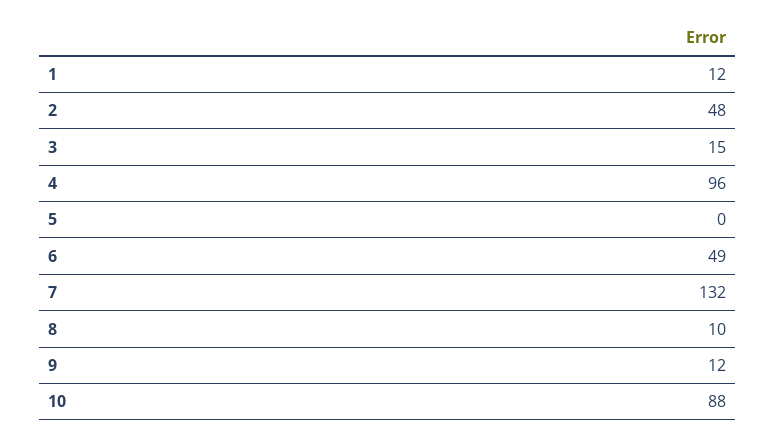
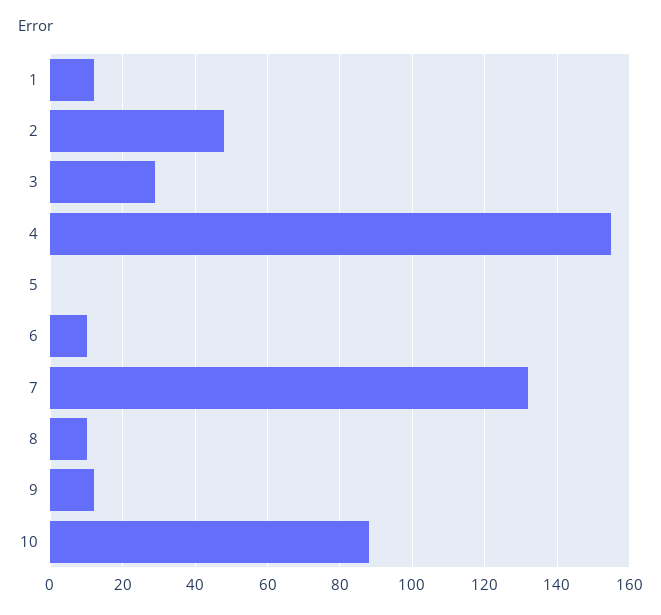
3: 15 -> 30
4: 96 -> 155
6: 49 -> 10

